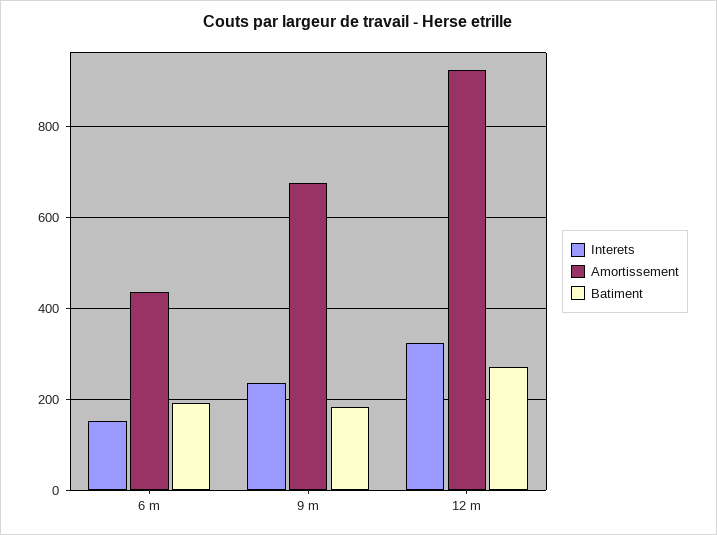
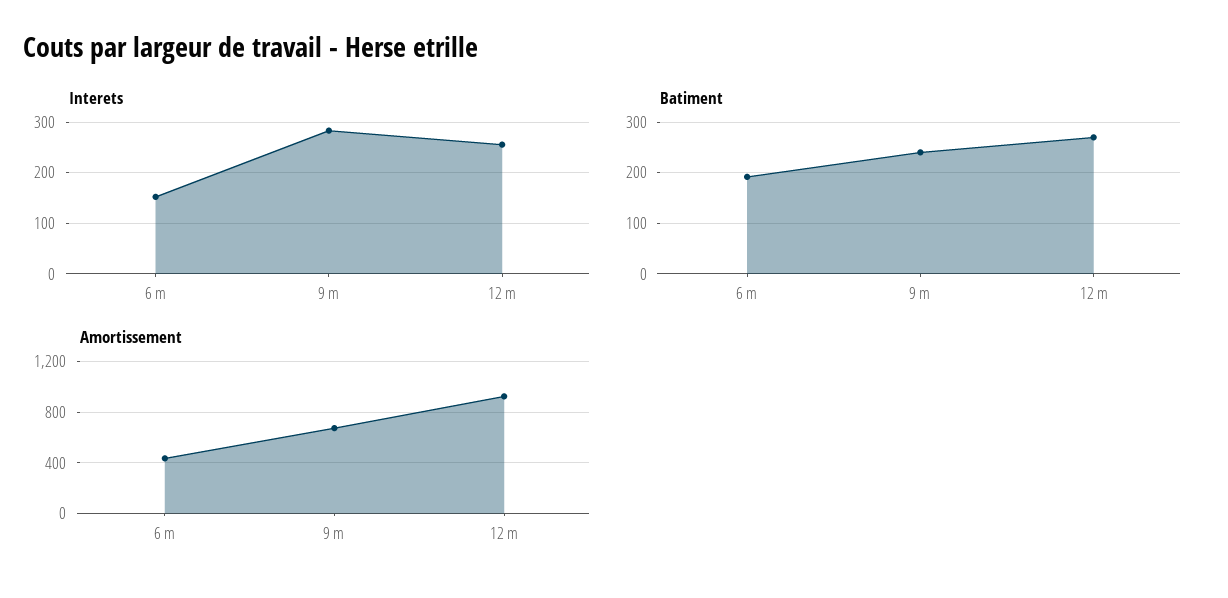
Interets, 9 m: 240 -> 280
Batiment, 9 m: 180 -> 240
Interets, 12 m: 320 -> 260

